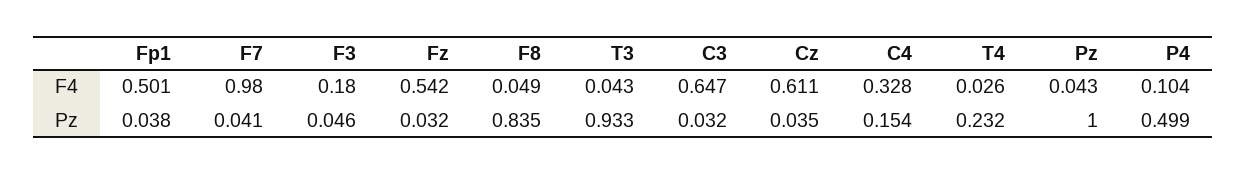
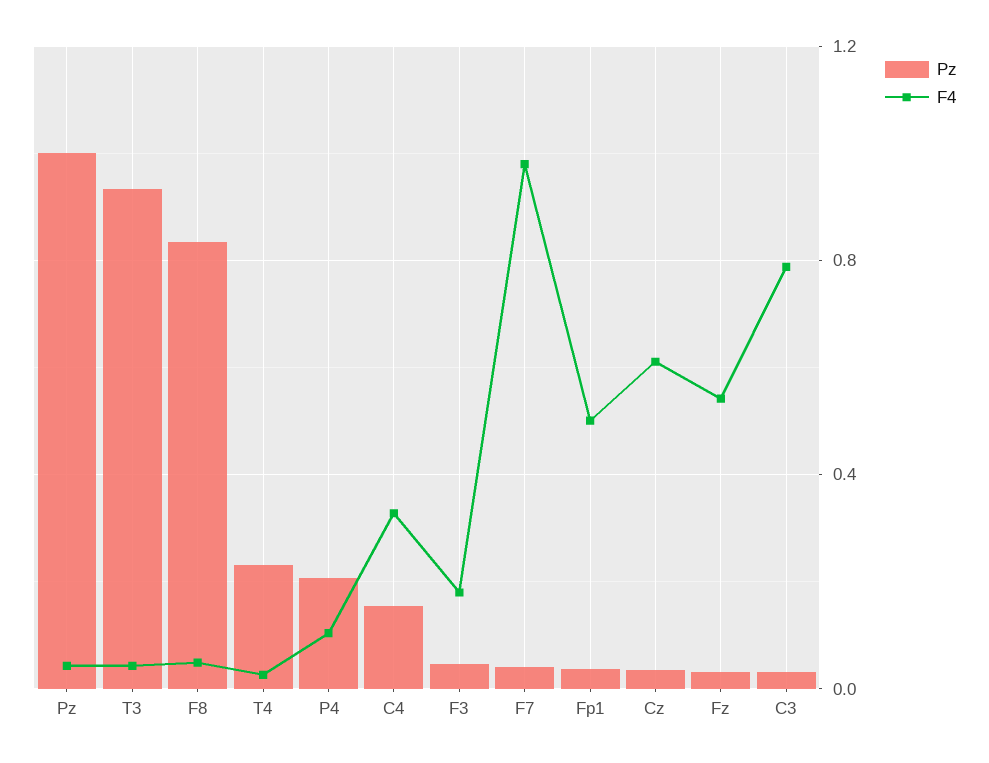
F4, C3: 0.647 -> 0.8
Pz, P4: 0.499 -> 0.2

